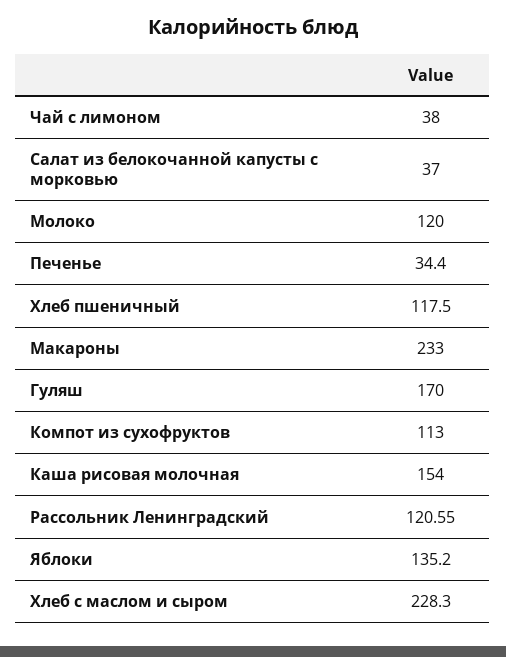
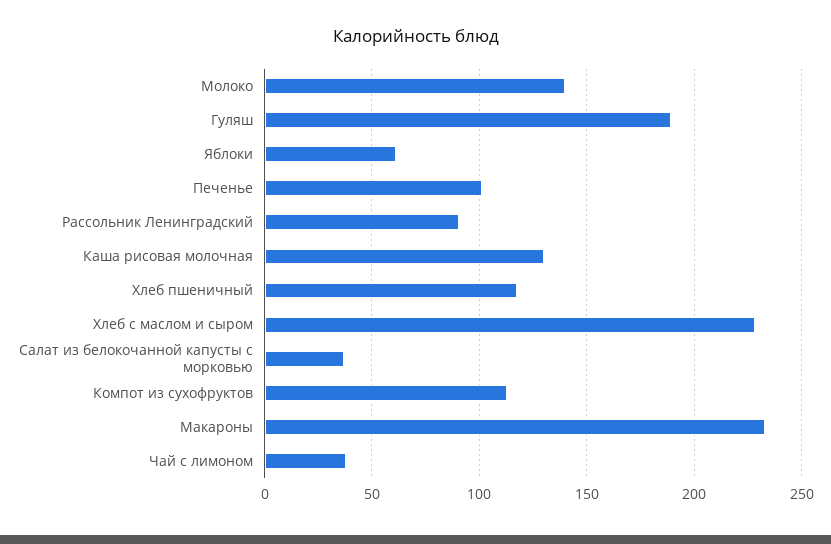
Молоко: 120 -> 140
Печенье: 34.4 -> 100
Гуляш: 170 -> 190
Каша рисовая молочная: 154 -> 130
Рассольник Ленинградский: 120.55 -> 90
Яблоки: 135.2 -> 60

